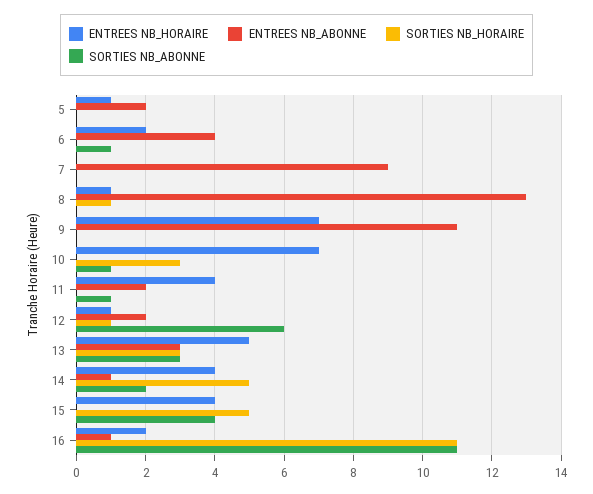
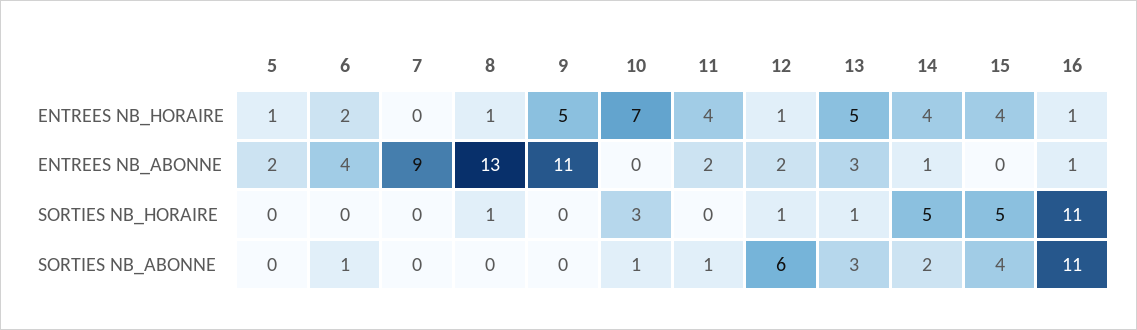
ENTREES NB_HORAIRE, 9: 7 -> 5
SORTIES NB_HORAIRE, 13: 3 -> 1
ENTREES NB_HORAIRE, 16: 2 -> 1

